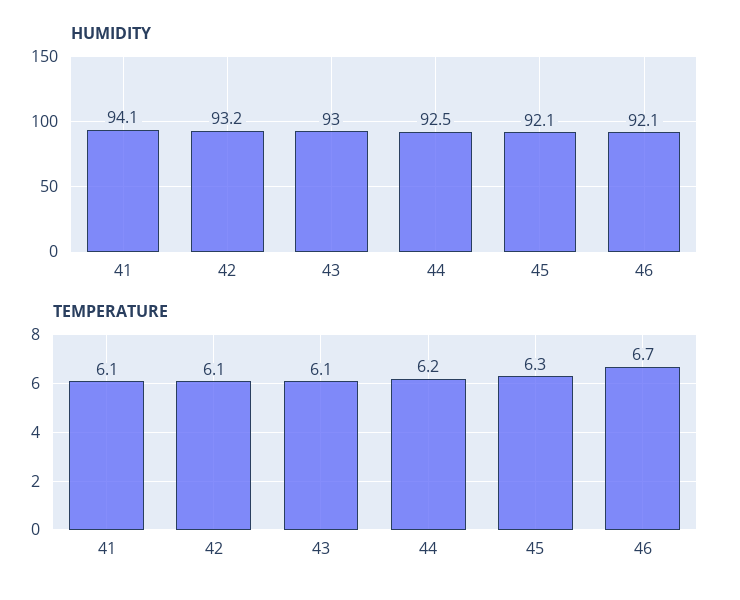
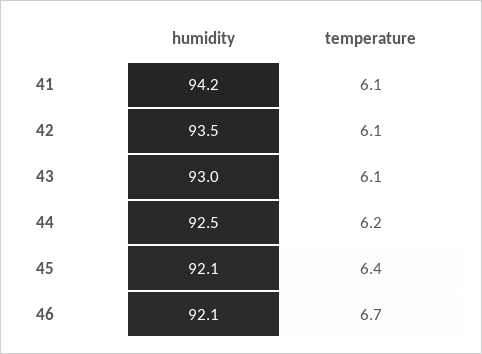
HUMIDITY, 41: 94.1 -> 94.2
HUMIDITY, 42: 93.2 -> 93.5
TEMPERATURE, 45: 6.3 -> 6.4

